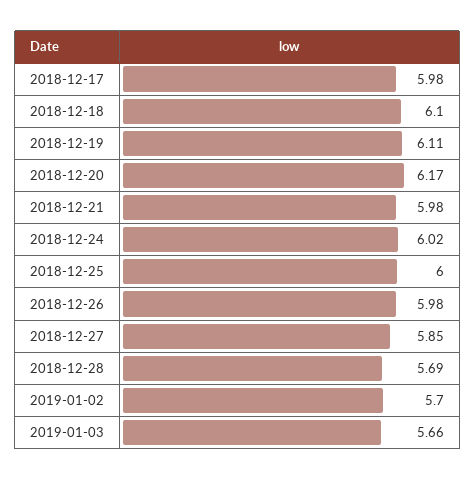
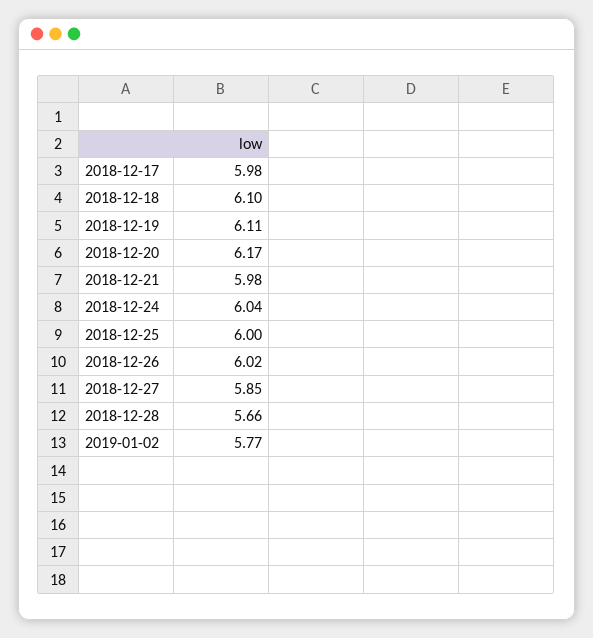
2018-12-24: 6.02 -> 6.04
2018-12-26: 5.98 -> 6.02
2018-12-28: 5.69 -> 5.66
2019-01-02: 5.7 -> 5.77
2019-01-03: 5.66 -> none

